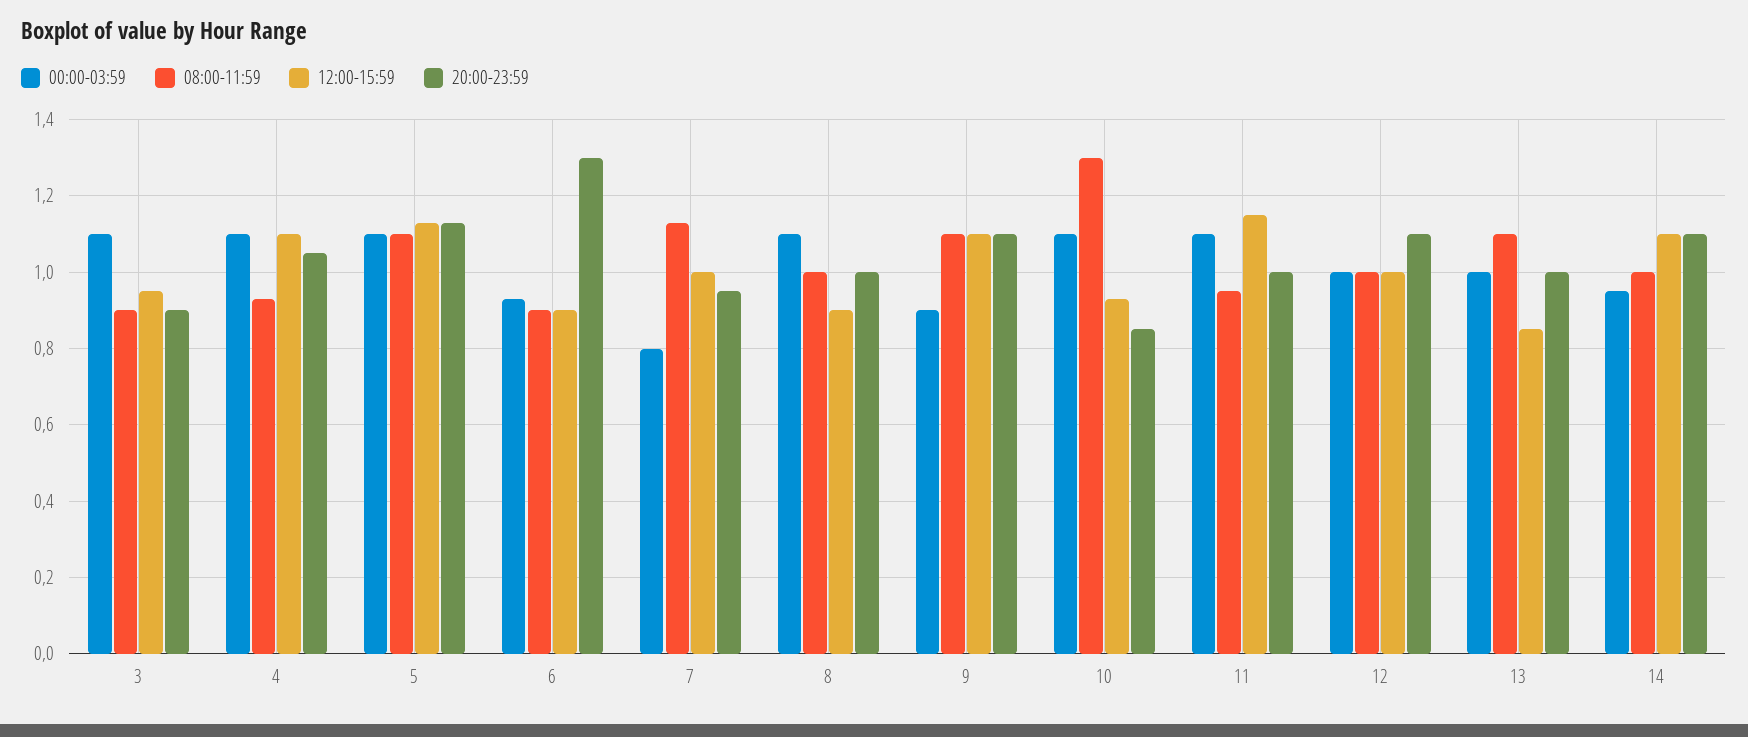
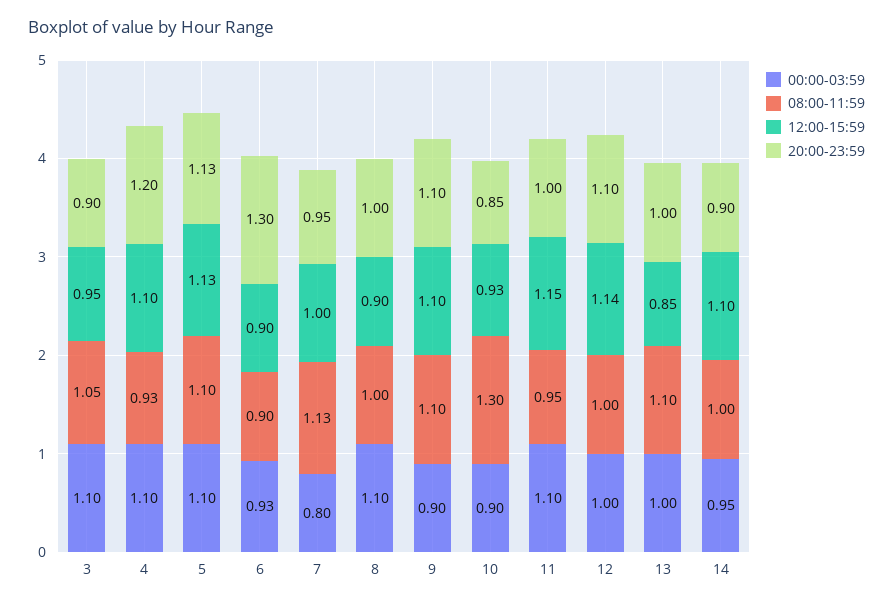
08:00-11:59, 3: 0.9 -> 1.05
20:00-23:59, 4: 1.05 -> 1.2
00:00-03:59, 10: 1.1 -> 0.9
12:00-15:59, 12: 1 -> 1.14
20:00-23:59, 14: 1.1 -> 0.9

